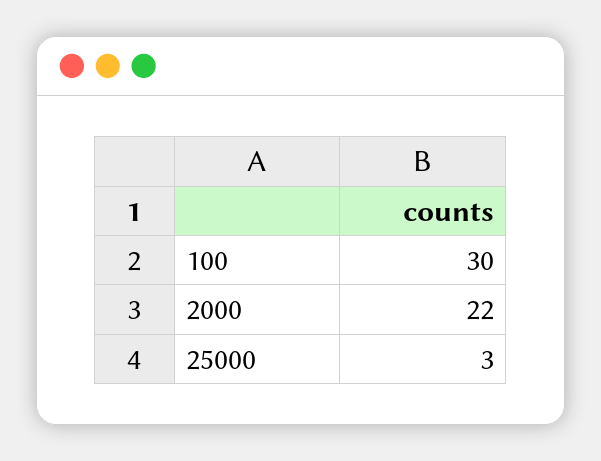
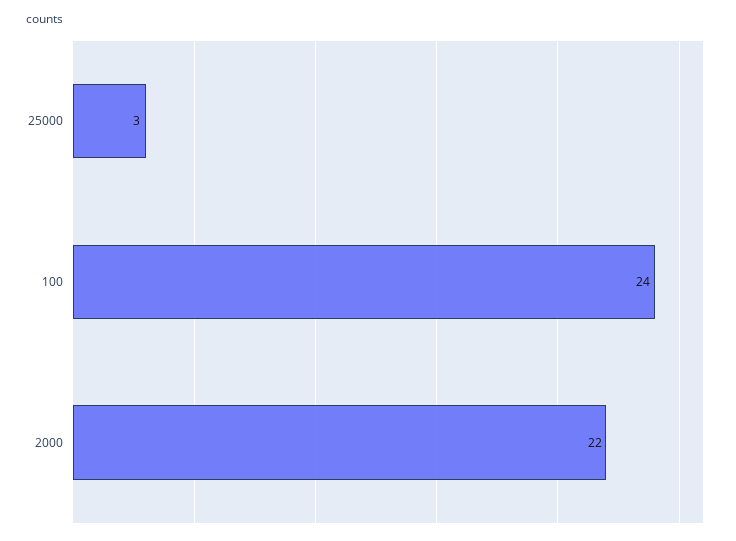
100: 30 -> 24

